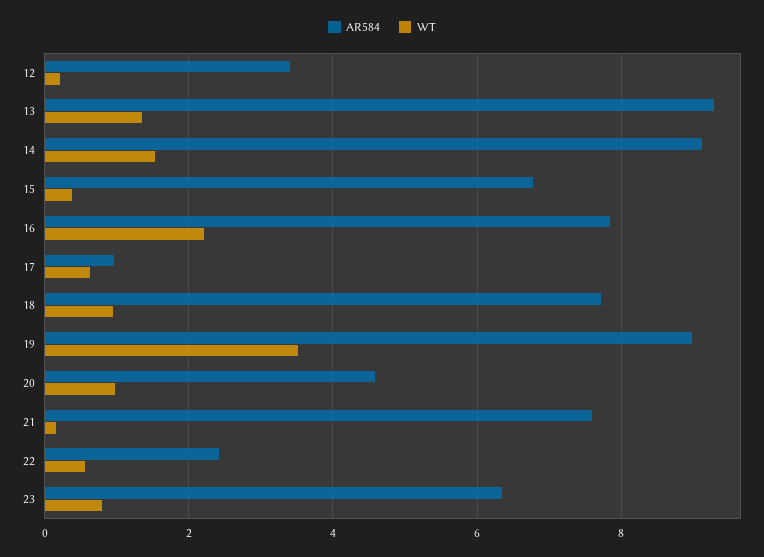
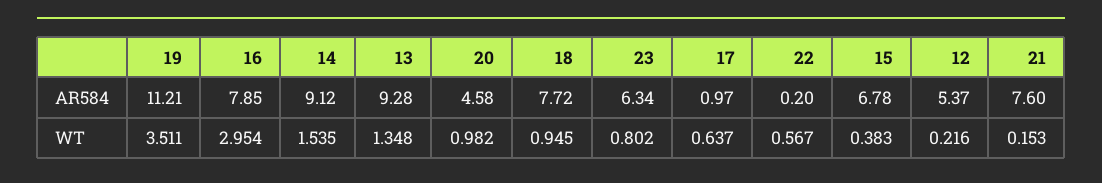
AR584, 12: 3.4 -> 5.37
WT, 16: 2.2 -> 2.954
AR584, 19: 9 -> 11.21
AR584, 22: 2.4 -> 0.2

